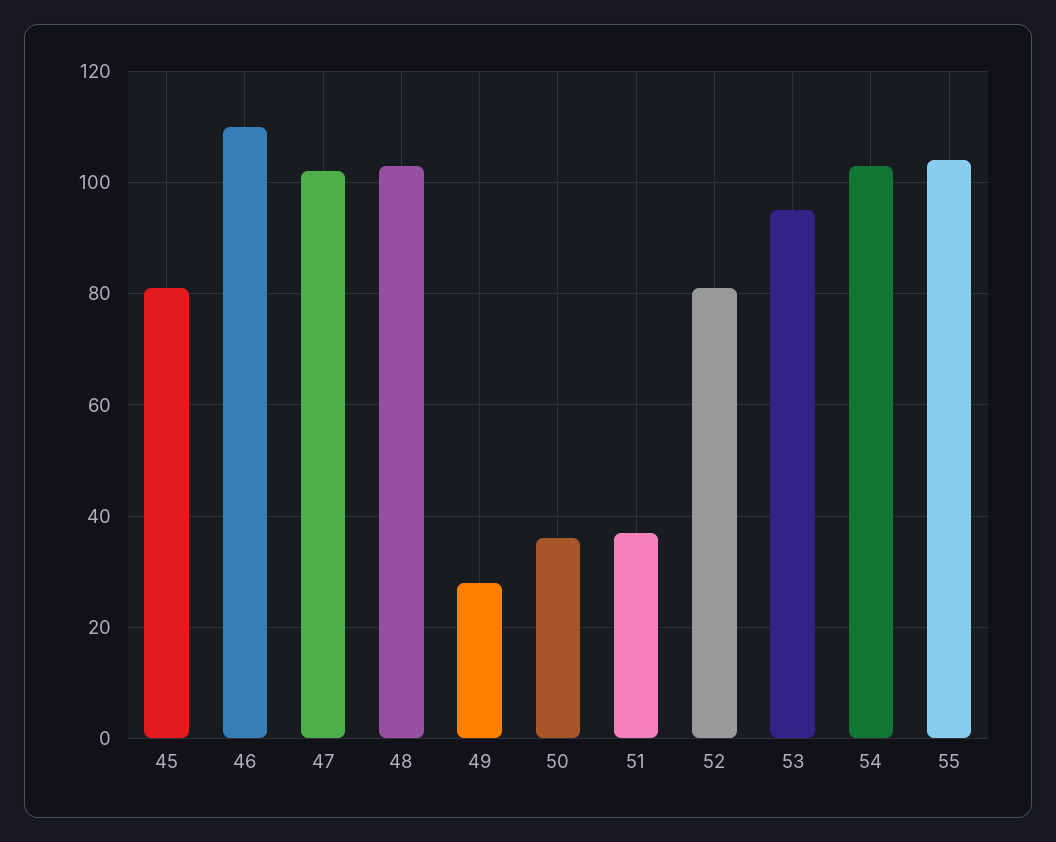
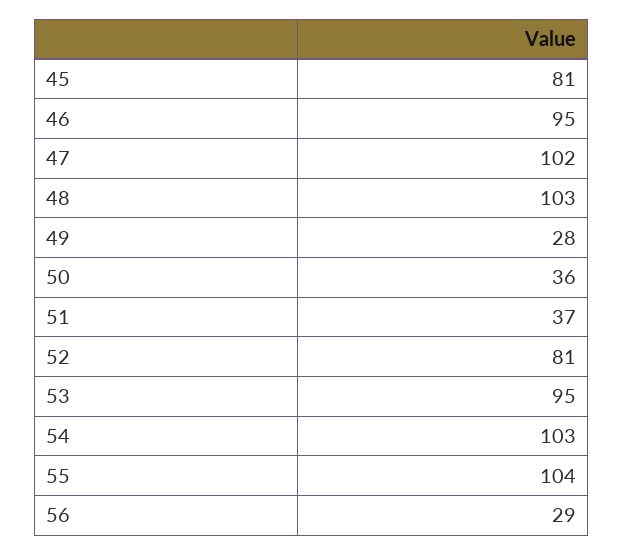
46: 110 -> 95
56: none -> 29

